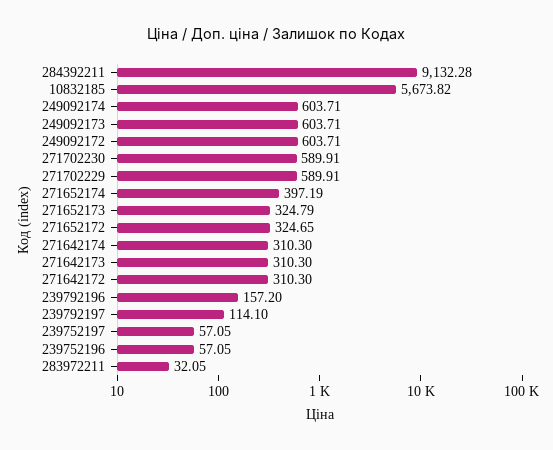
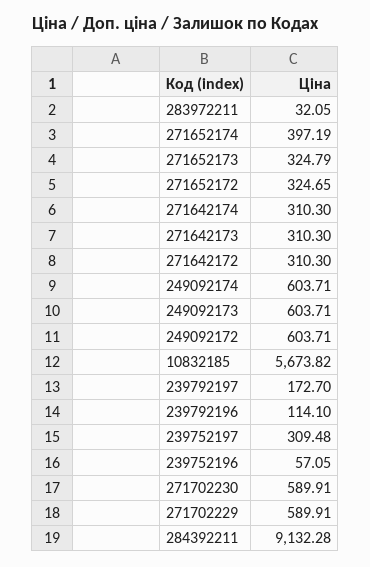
239792196: 157.2 -> 114.1
239792197: 114.1 -> 172.7
239752197: 57.05 -> 309.48

